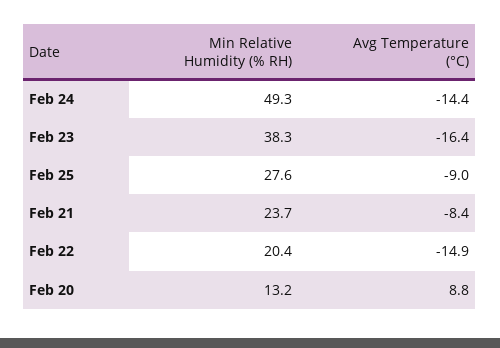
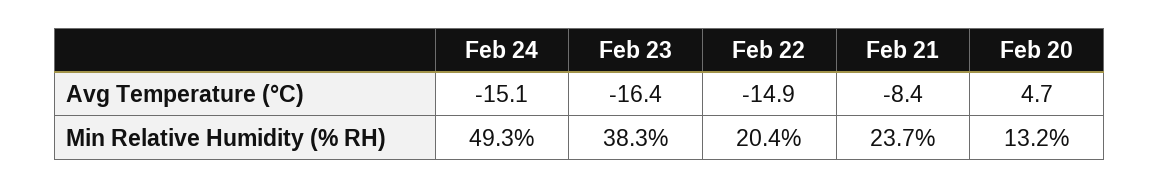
Avg Temperature (°C), Feb 24: -14.4 -> -15.1
Min Relative Humidity (% RH), Feb 25: 27.6 -> none
Avg Temperature (°C), Feb 25: -9 -> none
Avg Temperature (°C), Feb 20: 8.8 -> 4.7

